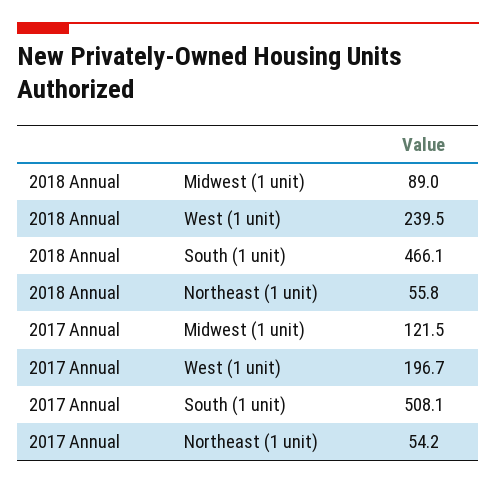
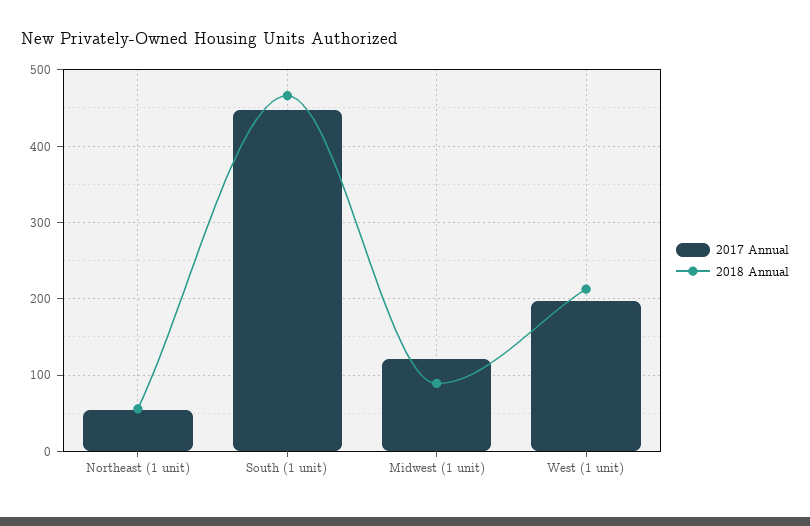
2018 Annual, West (1 unit): 239.5 -> 210
2017 Annual, South (1 unit): 508.1 -> 450

